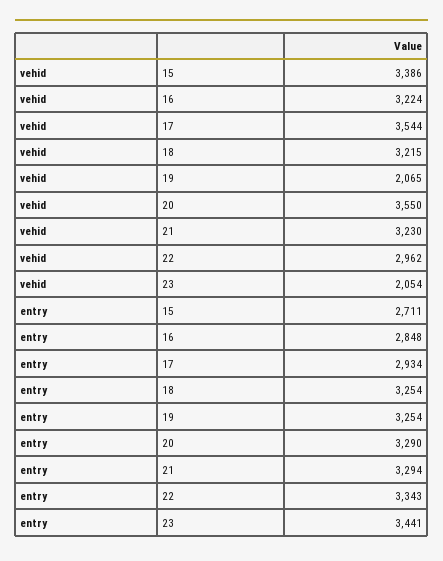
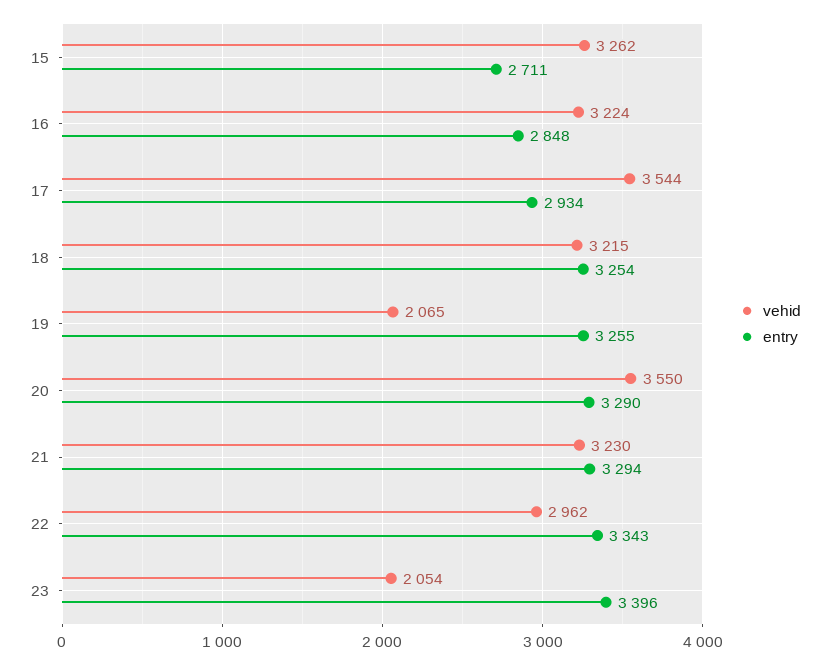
vehid, 15: 3386 -> 3262
entry, 19: 3254 -> 3255
entry, 23: 3441 -> 3396

